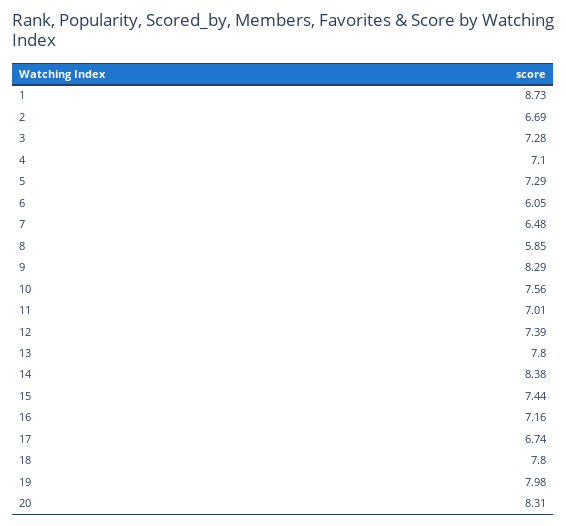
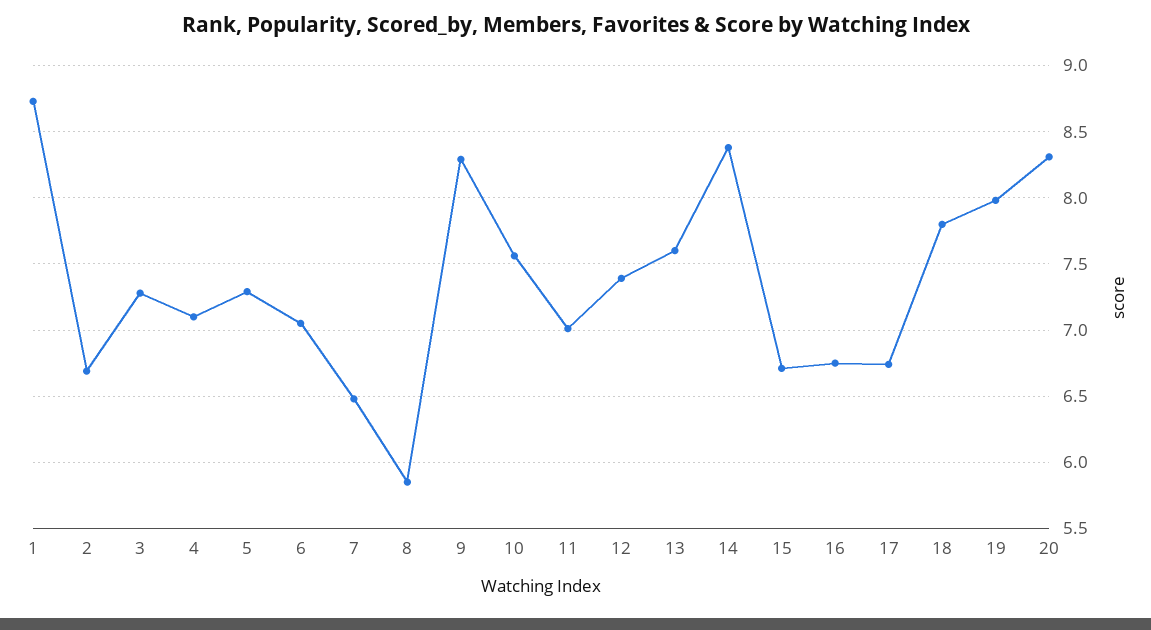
6: 6.05 -> 7.05
13: 7.8 -> 7.6
15: 7.44 -> 6.7
16: 7.16 -> 6.75

